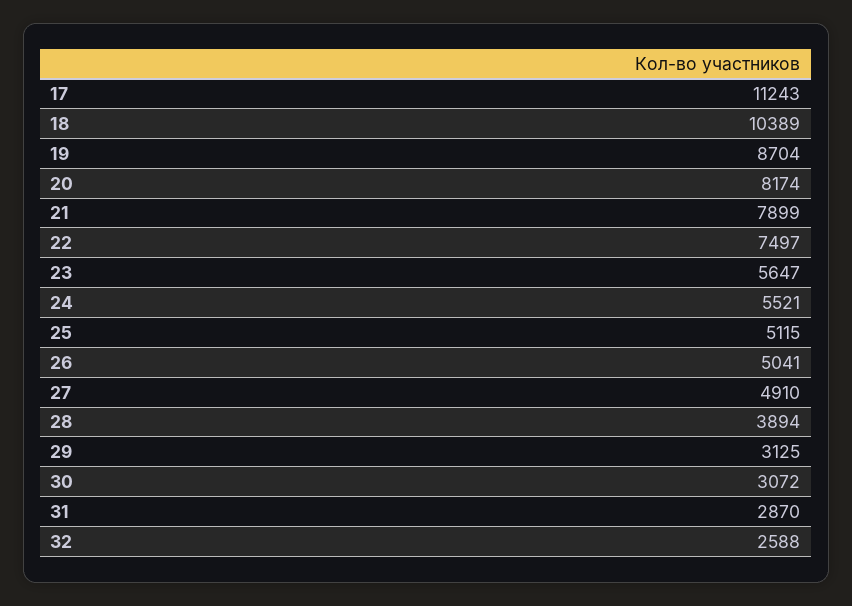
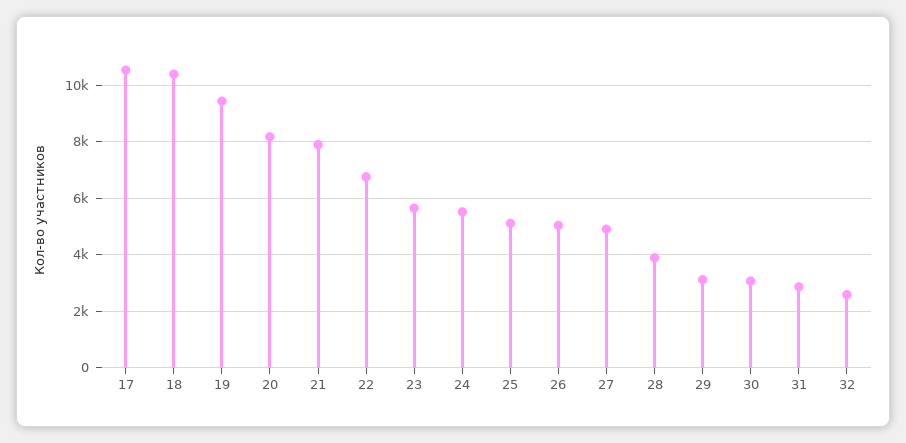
17: 11243 -> 10500
19: 8704 -> 9500
22: 7497 -> 6750

